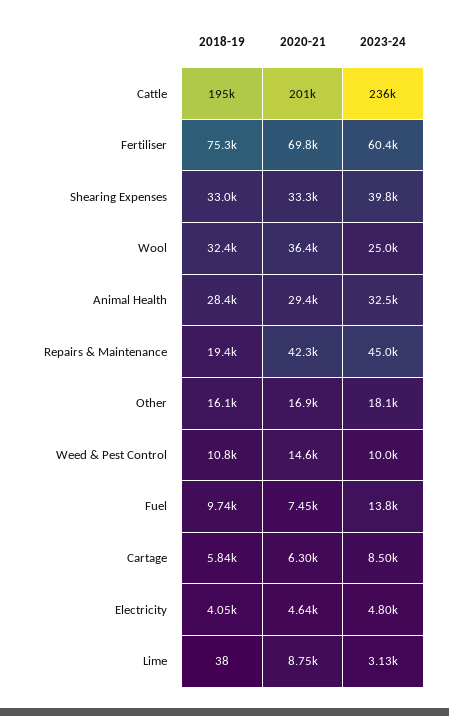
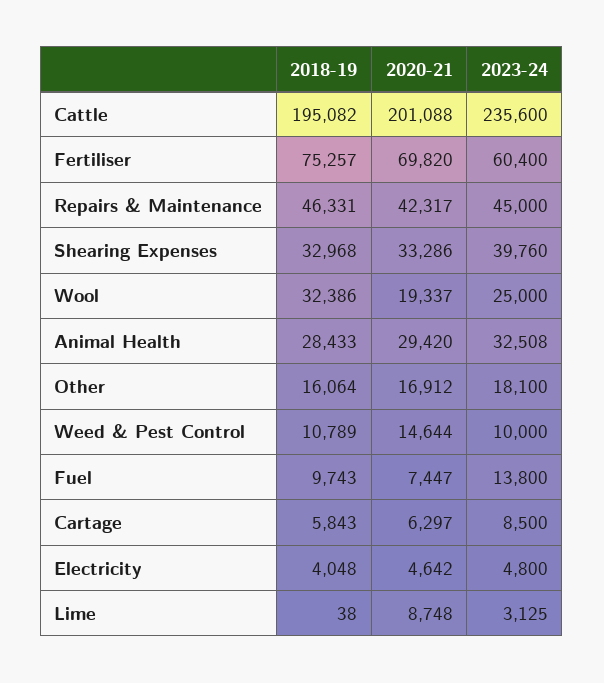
2020-21, Wool: 36400 -> 19337
2018-19, Repairs & Maintenance: 19400 -> 46331

